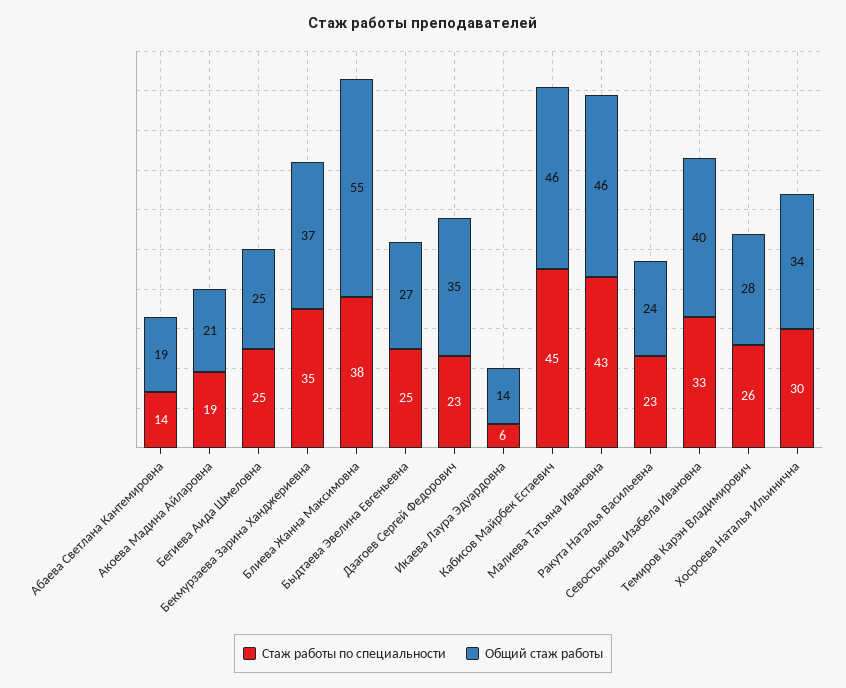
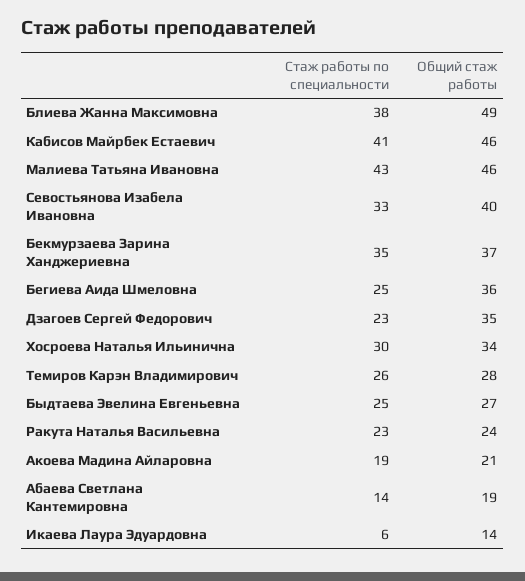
Общий стаж работы, Бегиева Аида Шмеловна: 25 -> 36
Общий стаж работы, Блиева Жанна Максимовна: 55 -> 49
Стаж работы по специальности, Кабисов Майрбек Естаевич: 45 -> 41

